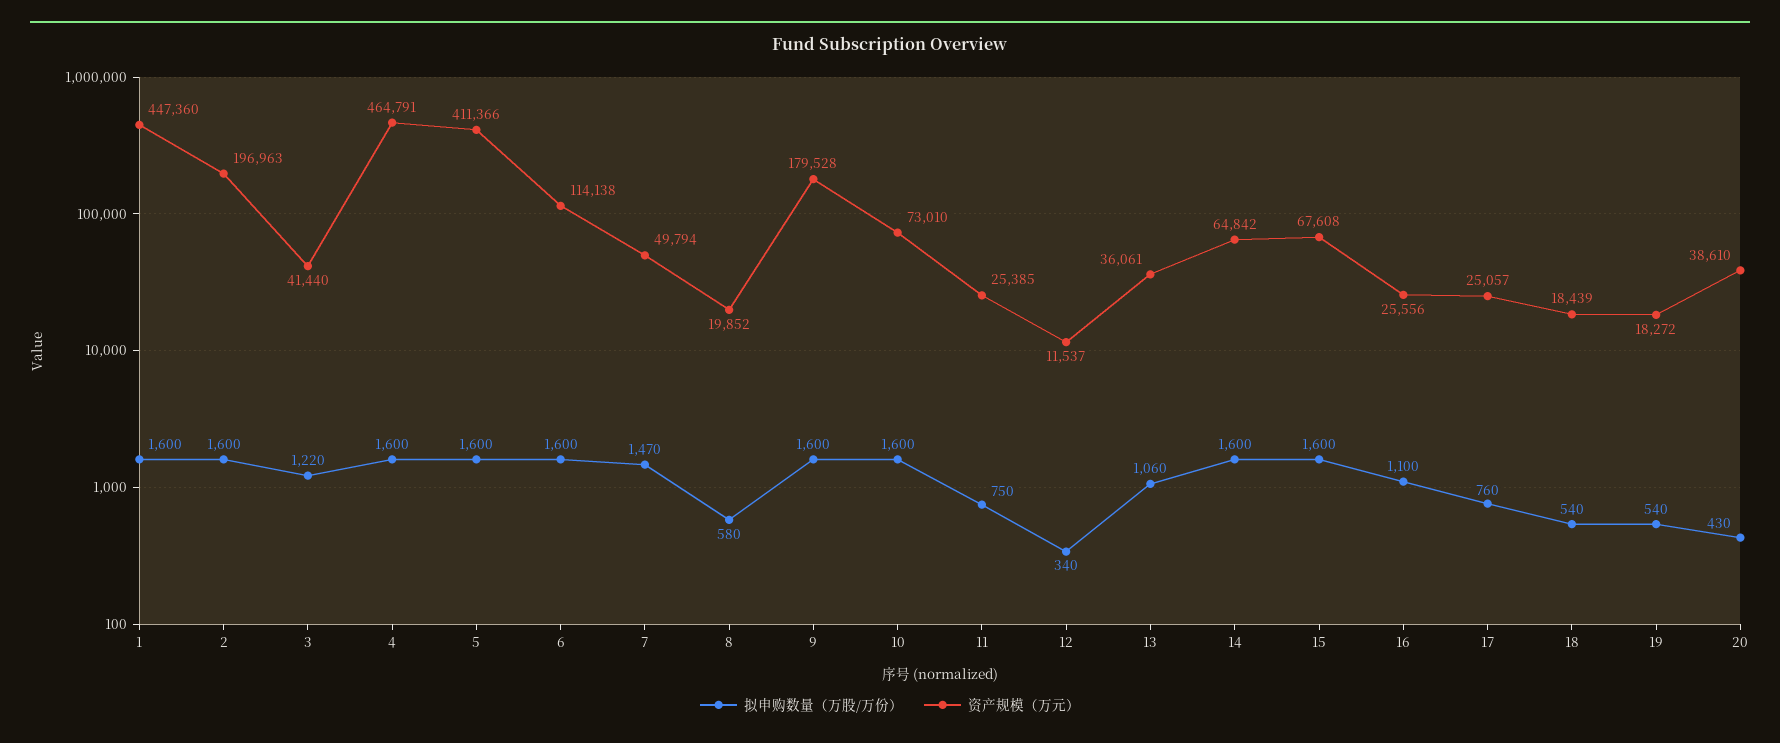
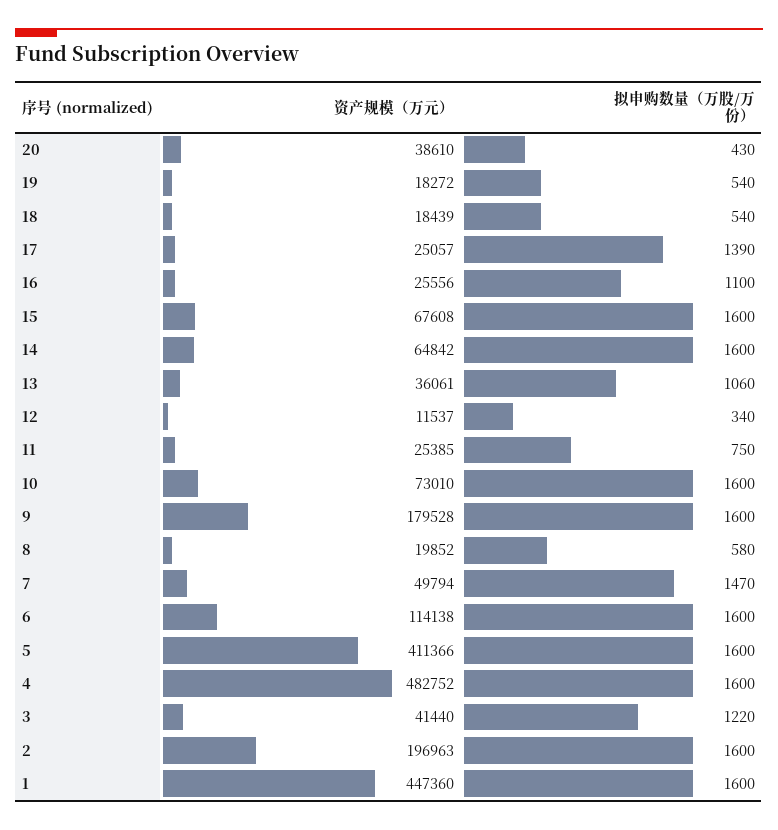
资产规模（万元）, 4: 464791 -> 482752
拟申购数量（万股/万份）, 17: 760 -> 1390

